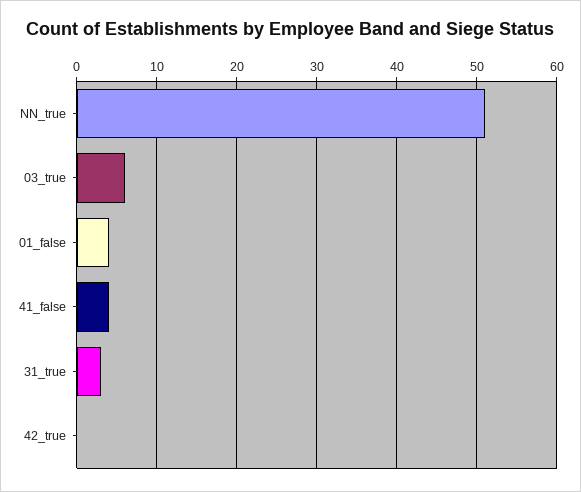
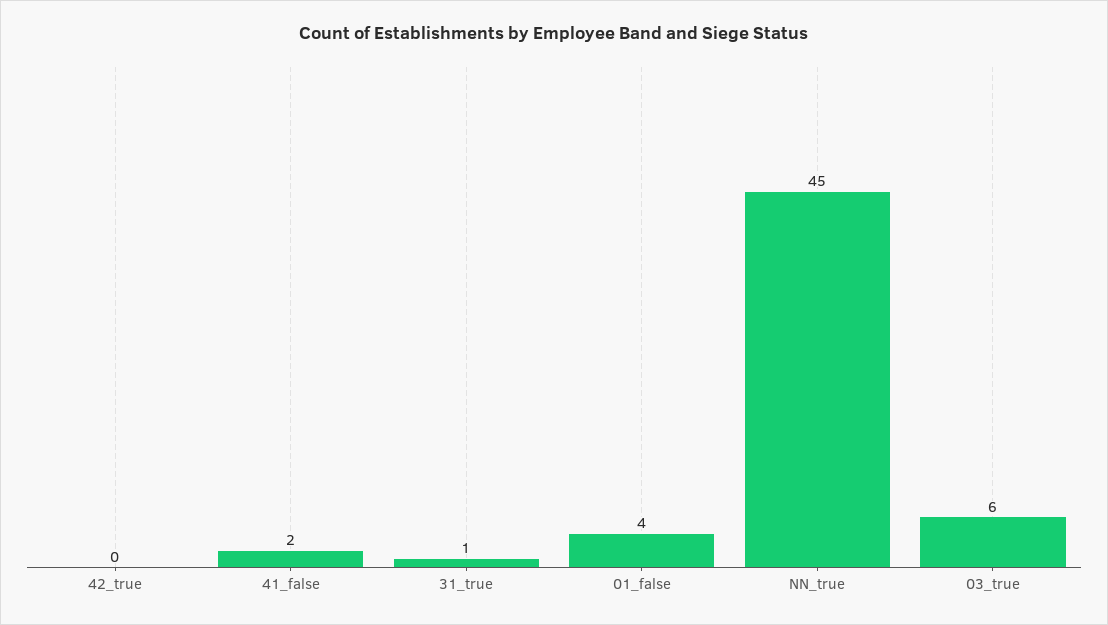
NN_true: 51 -> 45
41_false: 4 -> 2
31_true: 3 -> 1

